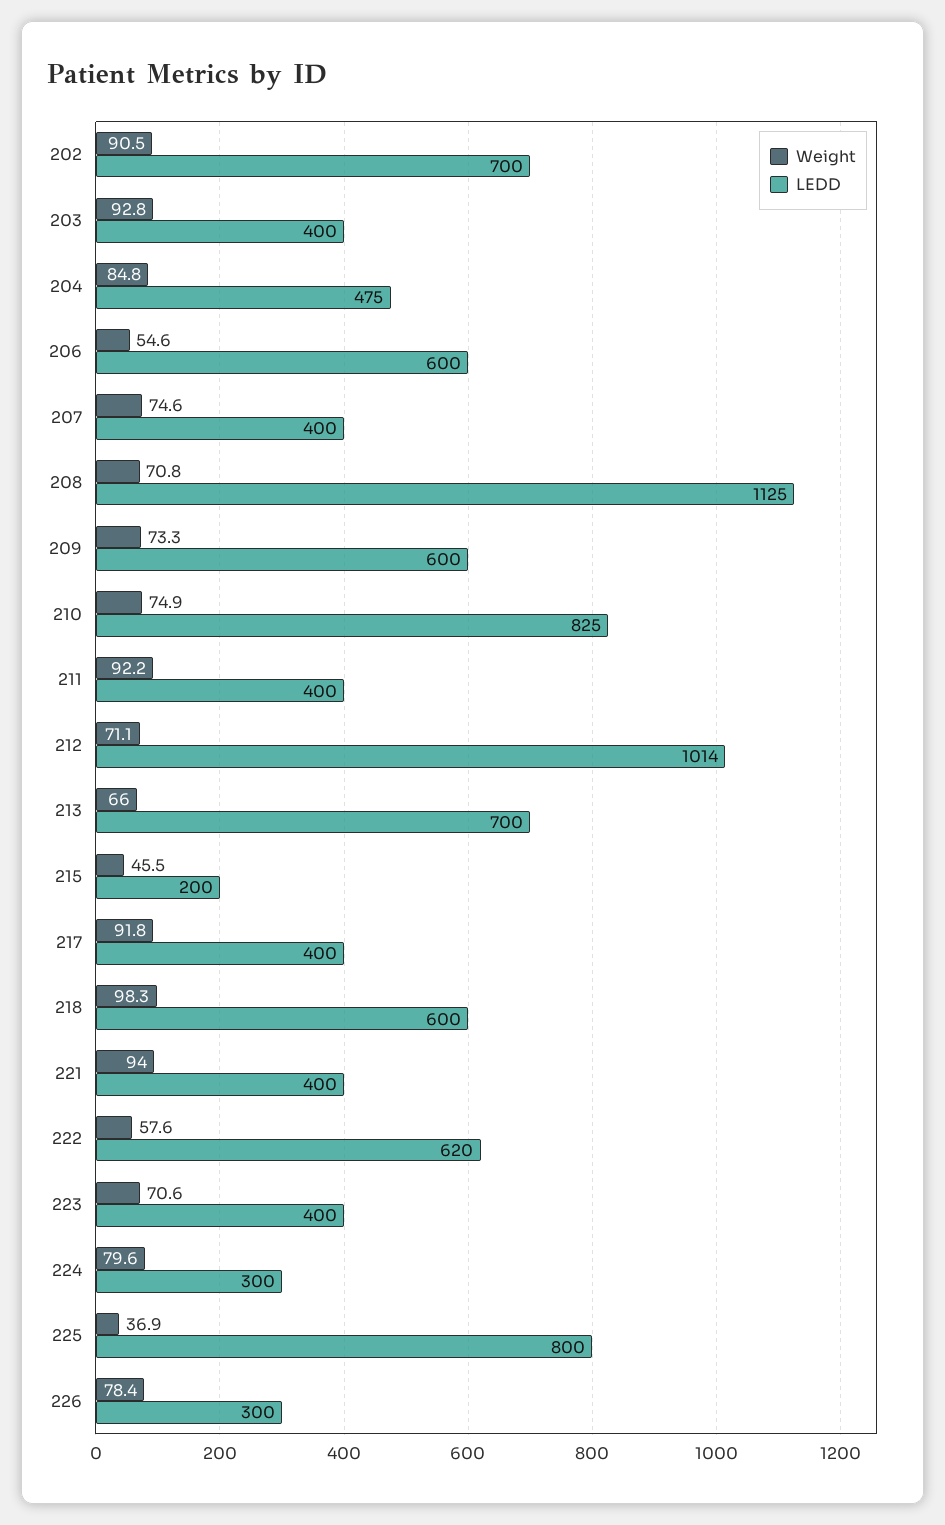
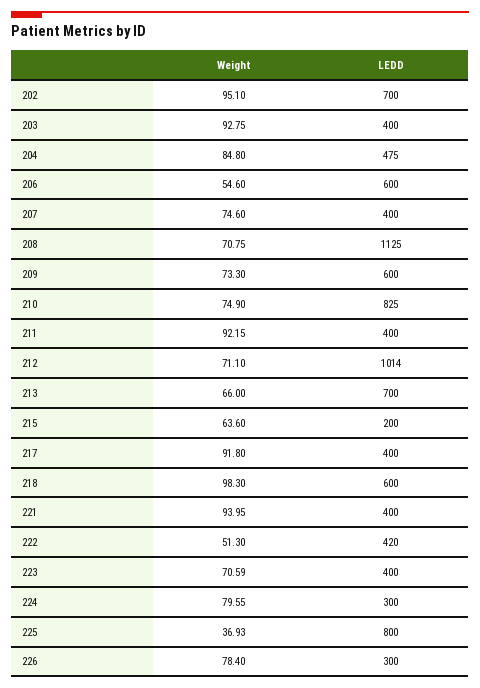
Weight, 202: 90.5 -> 95.1
Weight, 215: 45.5 -> 63.6
Weight, 222: 57.6 -> 51.3
LEDD, 222: 620 -> 420

